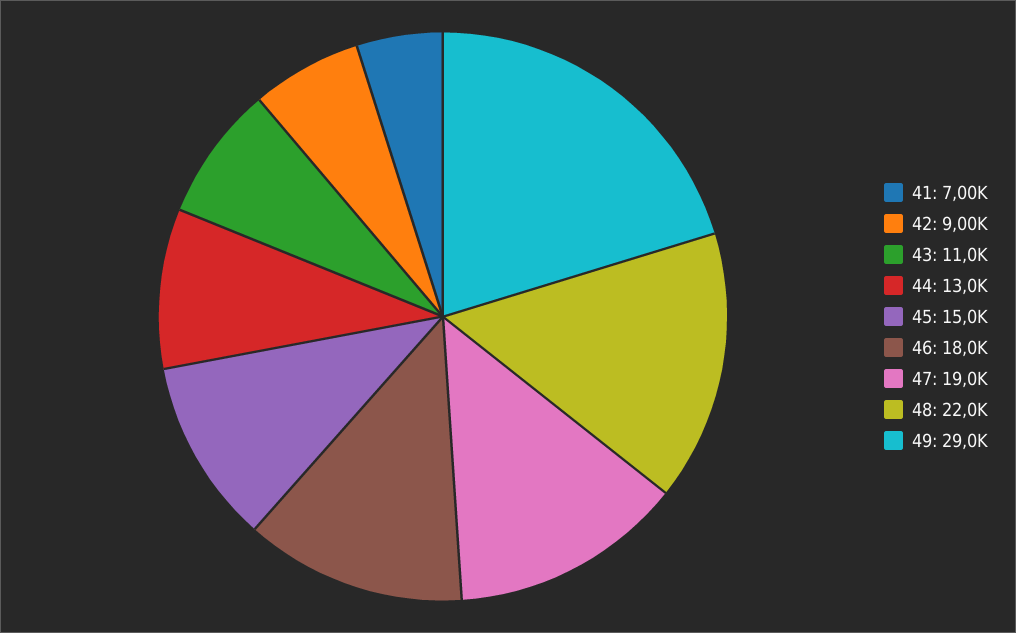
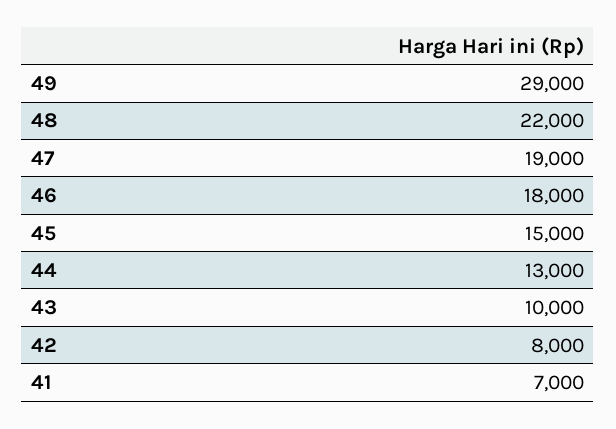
42: 9000 -> 8000
43: 11000 -> 10000

